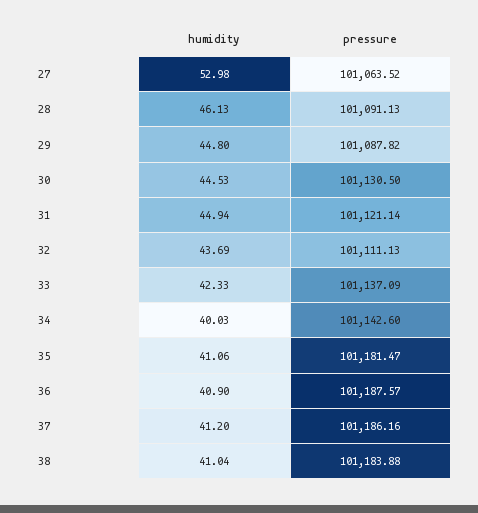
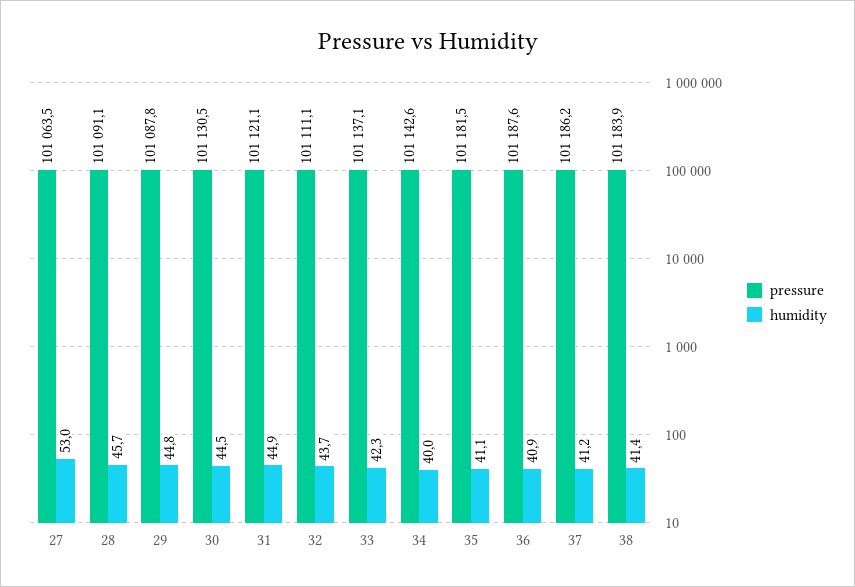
humidity, 28: 46.13 -> 45.7
humidity, 38: 41.04 -> 41.4

